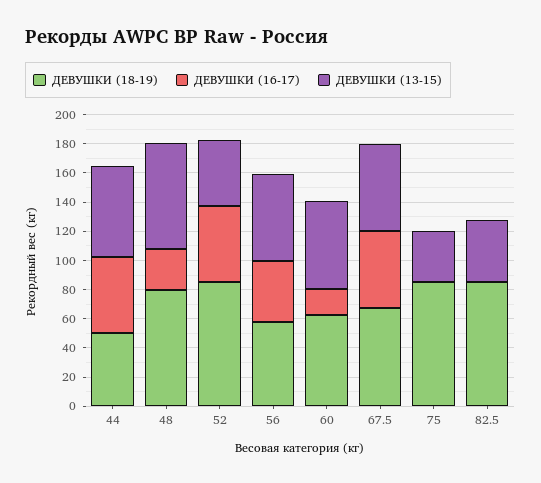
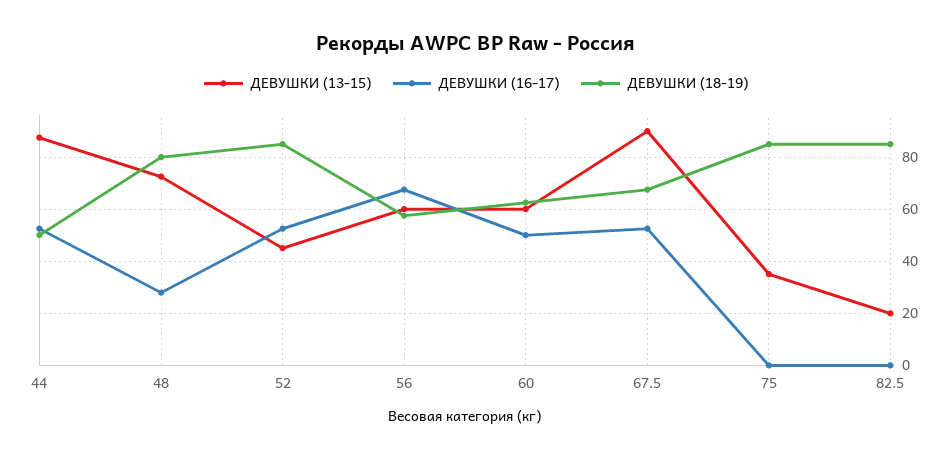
ДЕВУШКИ (13-15), 44: 60 -> 87.5
ДЕВУШКИ (16-17), 56: 40 -> 67.5
ДЕВУШКИ (16-17), 60: 20 -> 50
ДЕВУШКИ (13-15), 67.5: 60 -> 90
ДЕВУШКИ (13-15), 82.5: 40 -> 20

